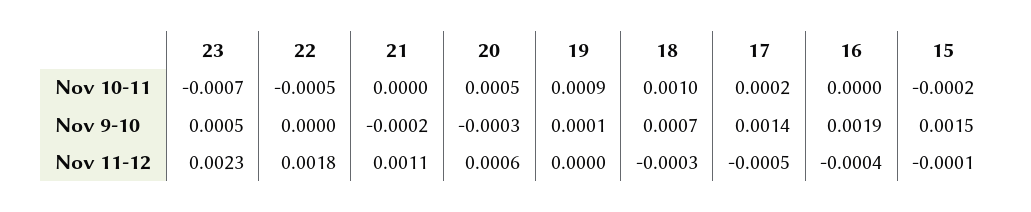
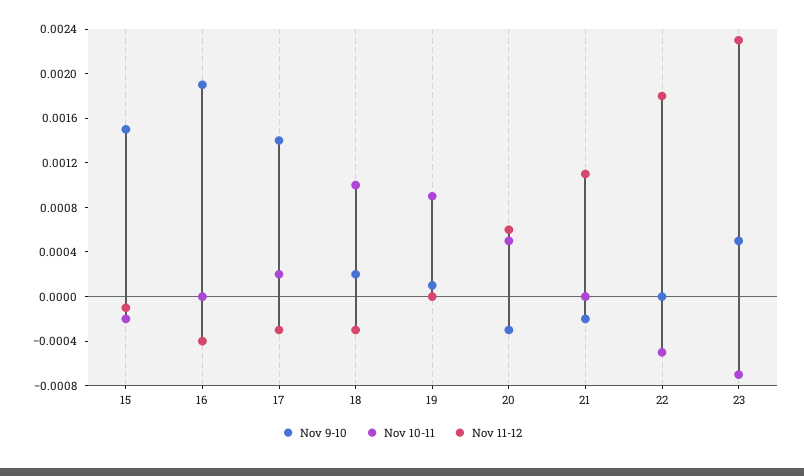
Nov 9-10, 18: 0.0007 -> 0.0002
Nov 11-12, 17: -0.0005 -> -0.0003

